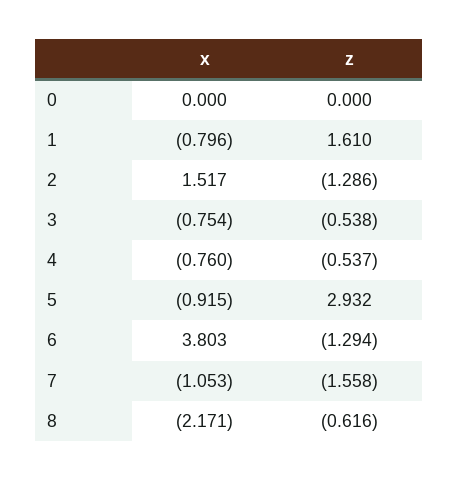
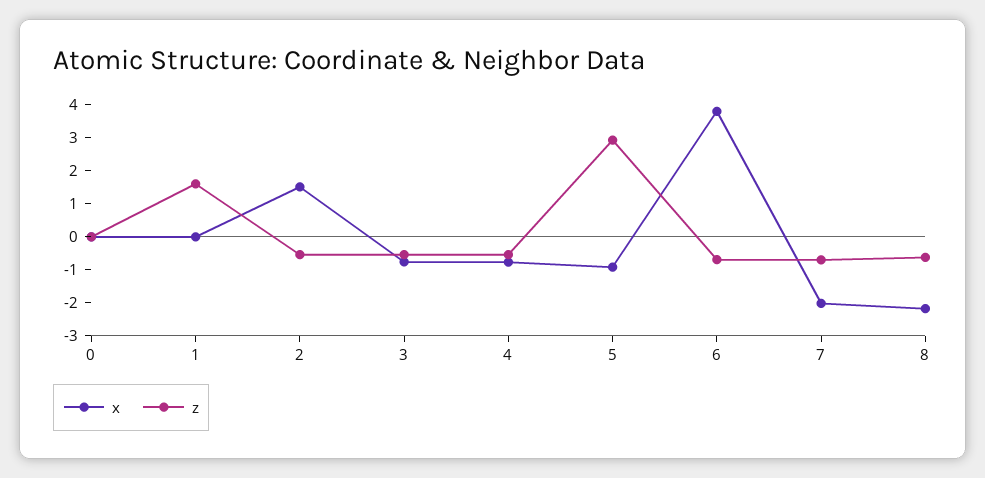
x, 1: -0.796 -> 0
z, 2: -1.286 -> -0.5
z, 6: -1.294 -> -0.75
x, 7: -1.053 -> -2
z, 7: -1.558 -> -0.75

